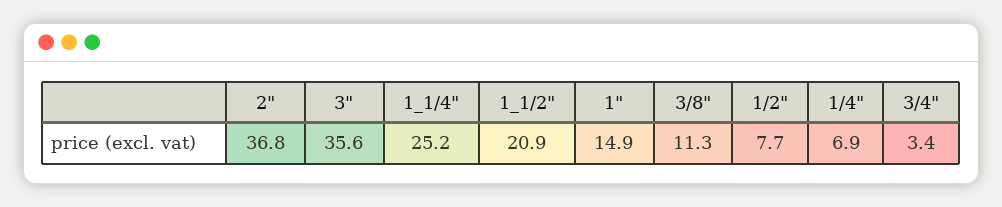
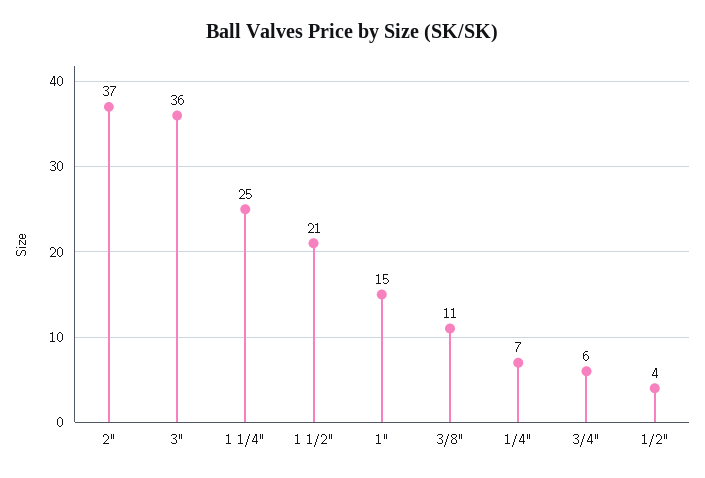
1/2": 7.7 -> 4
3/4": 3.4 -> 6

